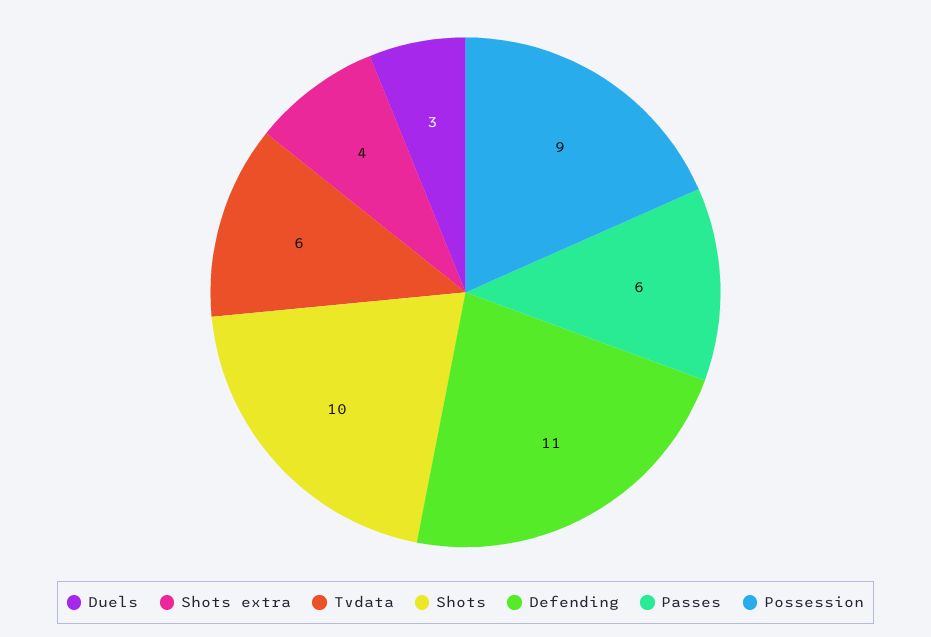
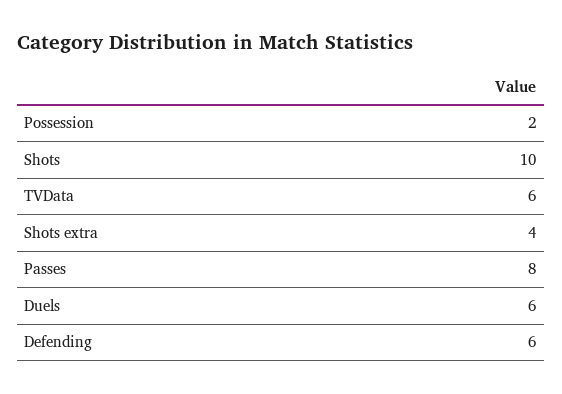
Duels: 3 -> 6
Defending: 11 -> 6
Passes: 6 -> 8
Possession: 9 -> 2

